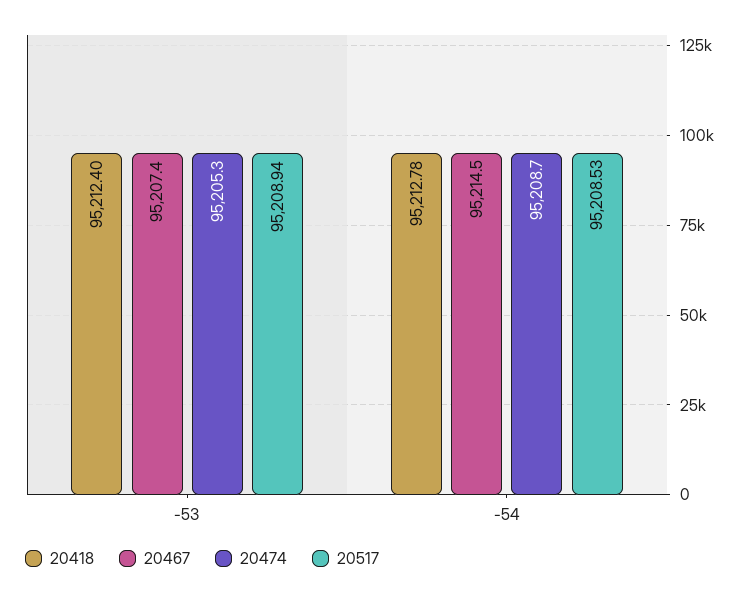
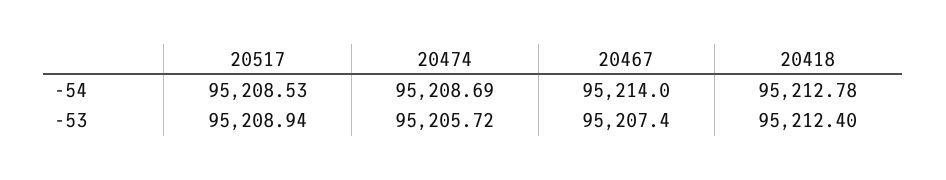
20474, -53: 95205.3 -> 95205.72
20467, -54: 95214.5 -> 95214

